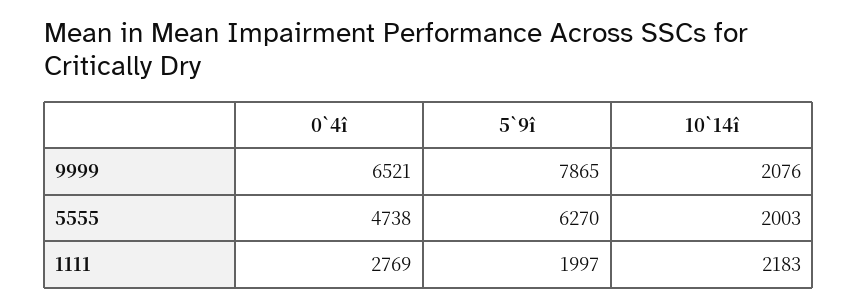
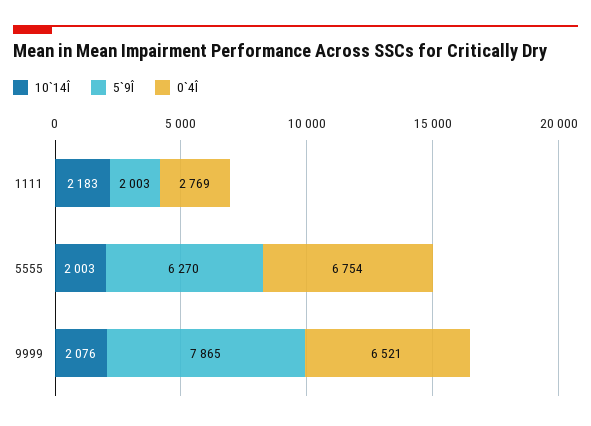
0`4î, 5555: 4738 -> 6754
5`9î, 1111: 1997 -> 2003

